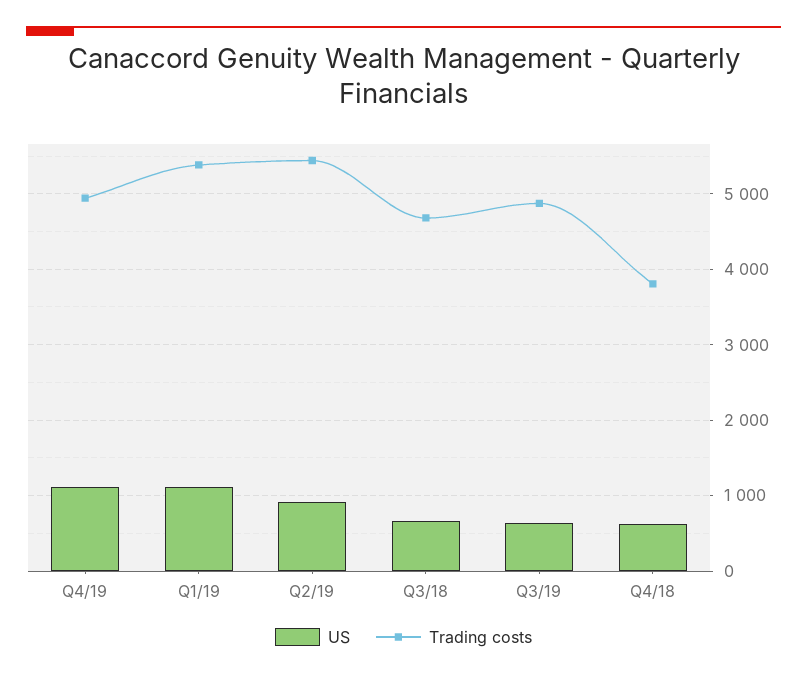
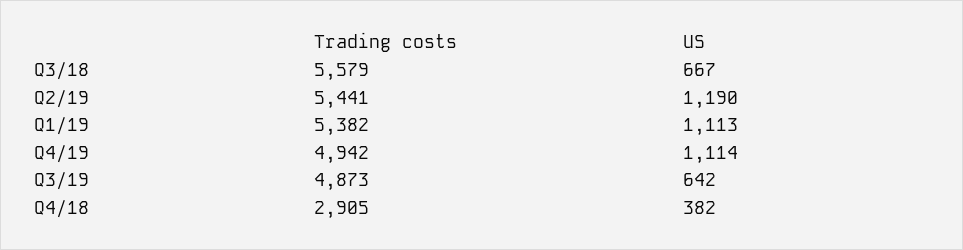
US, Q2/19: 900 -> 1190
Trading costs, Q3/18: 4700 -> 5579
US, Q4/18: 600 -> 382
Trading costs, Q4/18: 3800 -> 2905

